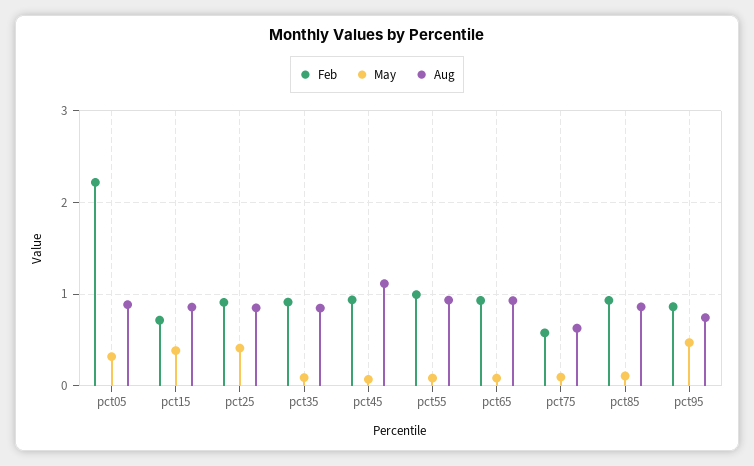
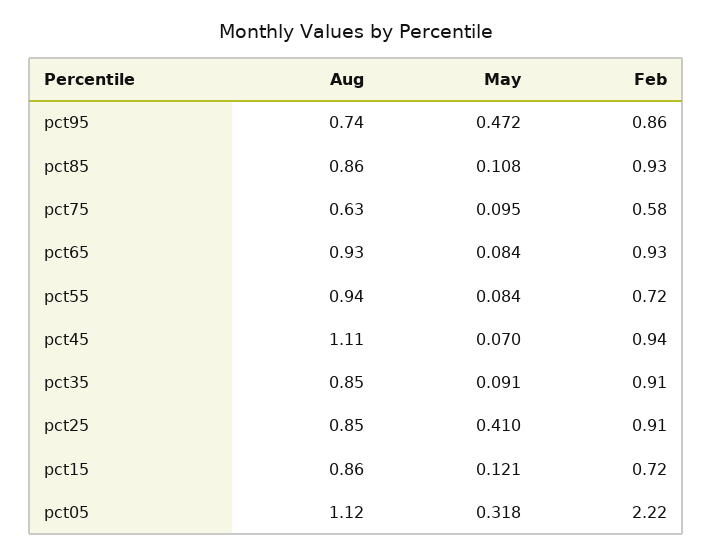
Aug, pct05: 0.9 -> 1.12
May, pct15: 0.4 -> 0.121
Feb, pct55: 1 -> 0.72

